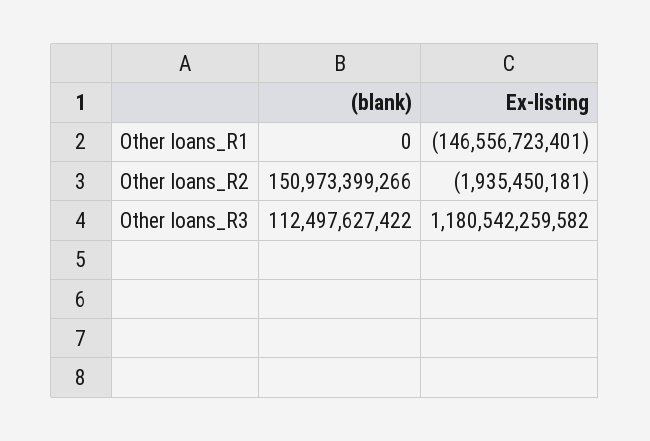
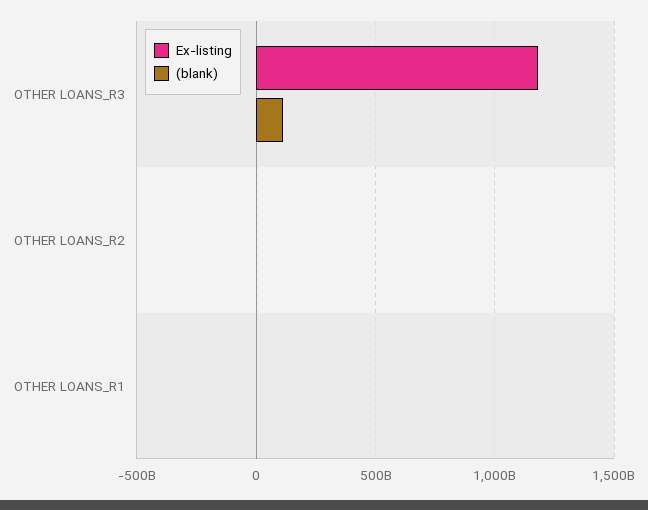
Ex-listing, Other loans_R1: -146556723401 -> 0
(blank), Other loans_R2: 150973399266 -> 0

